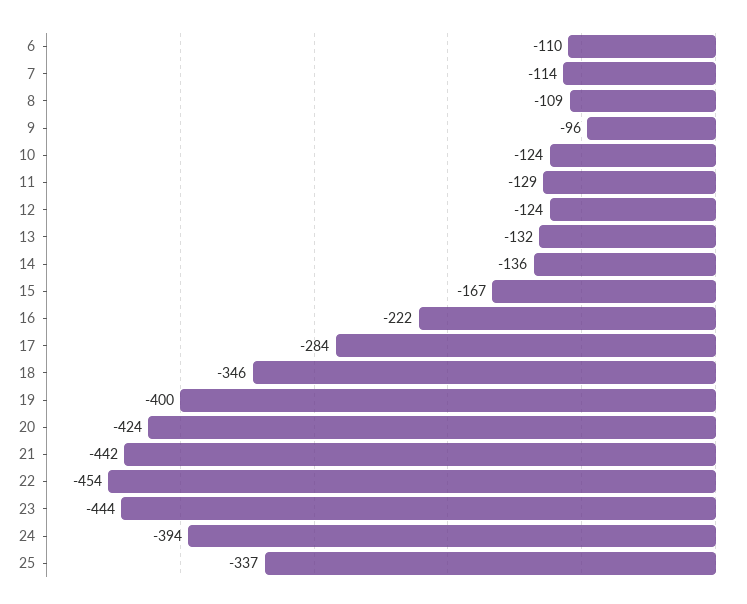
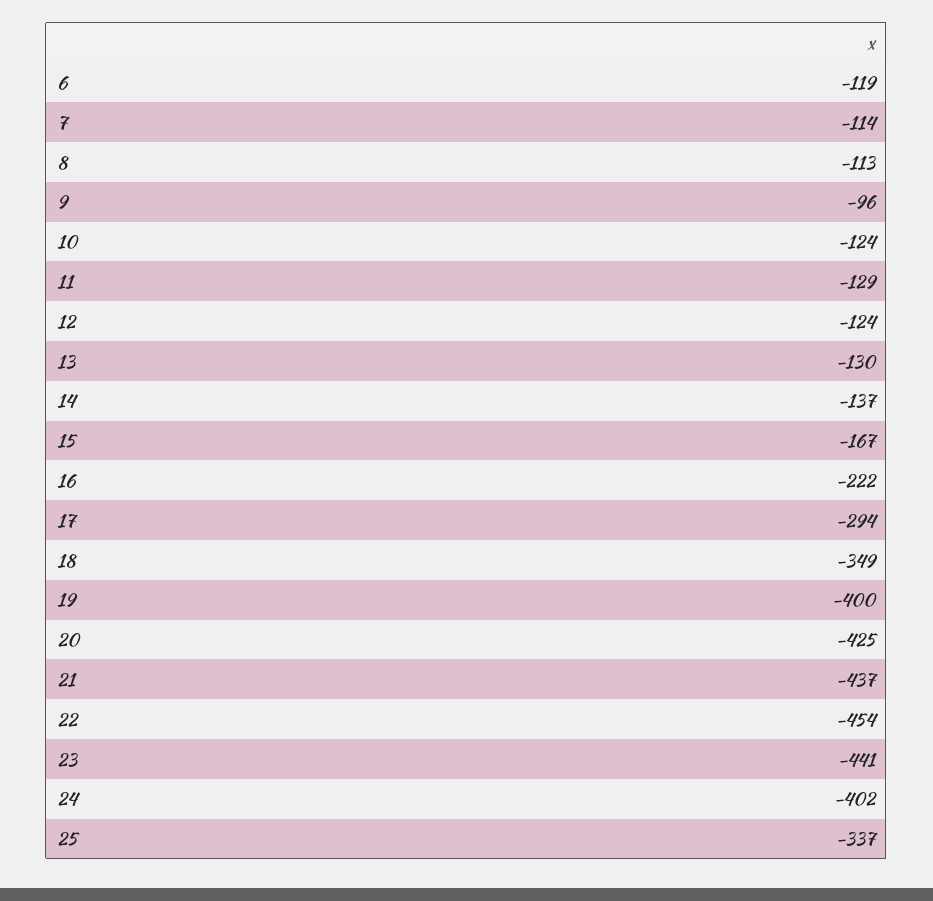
6: -110 -> -119
8: -109 -> -113
13: -132 -> -130
14: -136 -> -137
17: -284 -> -294
18: -346 -> -349
20: -424 -> -425
21: -442 -> -437
23: -444 -> -441
24: -394 -> -402

